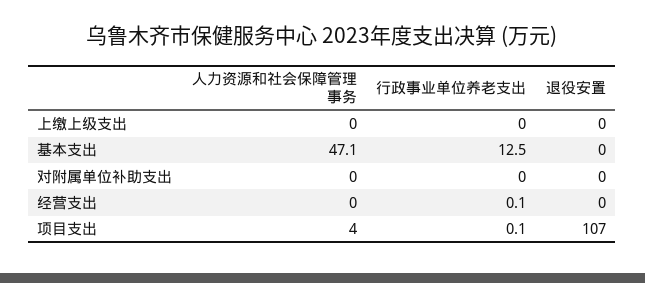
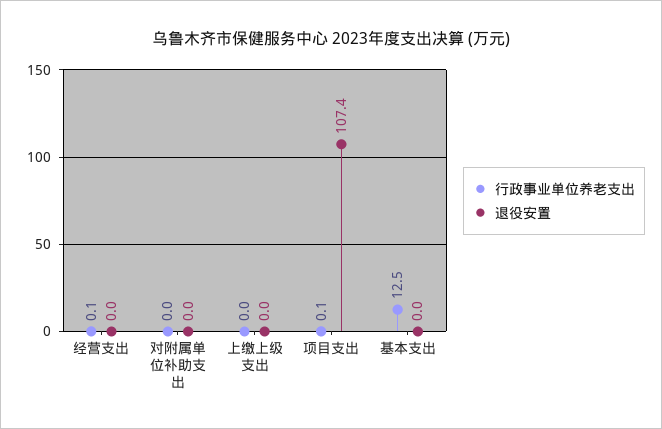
人力资源和社会保障管理事务, 上缴上级支出: 0 -> none
人力资源和社会保障管理事务, 基本支出: 47.1 -> none
人力资源和社会保障管理事务, 对附属单位补助支出: 0 -> none
人力资源和社会保障管理事务, 经营支出: 0 -> none
人力资源和社会保障管理事务, 项目支出: 4 -> none

